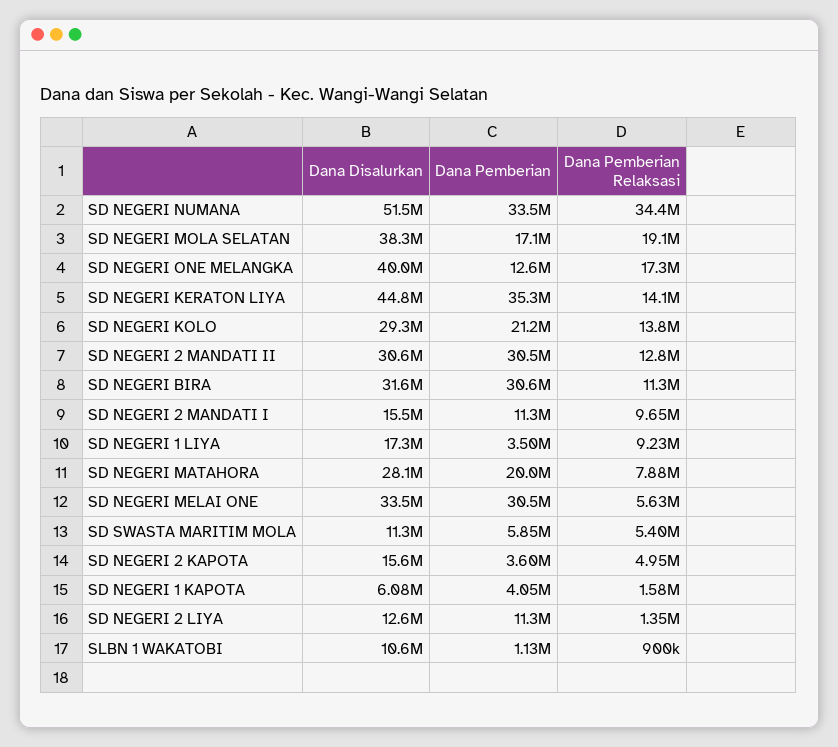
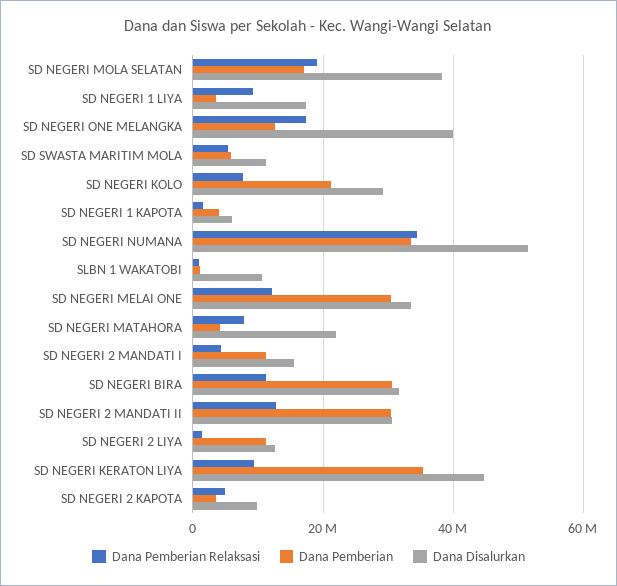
Dana Pemberian Relaksasi, SD NEGERI KERATON LIYA: 14100000 -> 10000000
Dana Pemberian Relaksasi, SD NEGERI KOLO: 13800000 -> 8000000
Dana Pemberian Relaksasi, SD NEGERI 2 MANDATI I: 9650000 -> 4000000
Dana Disalurkan, SD NEGERI MATAHORA: 28100000 -> 22000000
Dana Pemberian, SD NEGERI MATAHORA: 20000000 -> 4000000
Dana Pemberian Relaksasi, SD NEGERI MELAI ONE: 5630000 -> 12000000
Dana Disalurkan, SD NEGERI 2 KAPOTA: 15600000 -> 10000000

